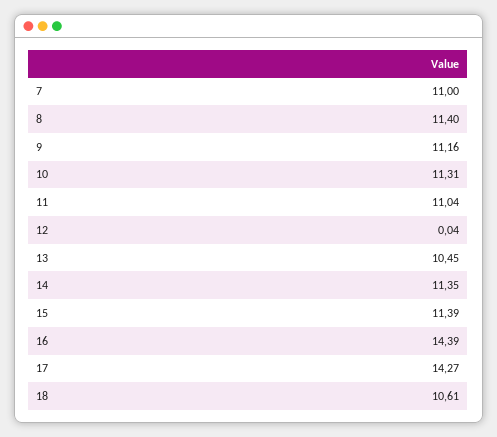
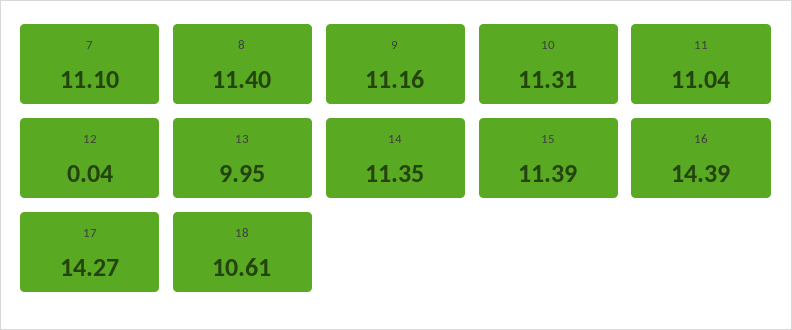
7: 11 -> 11.1
13: 10.45 -> 9.95

